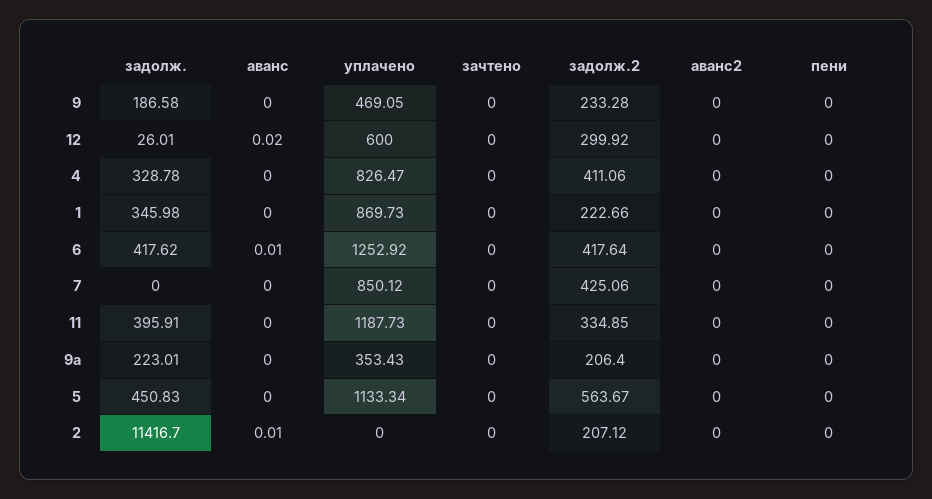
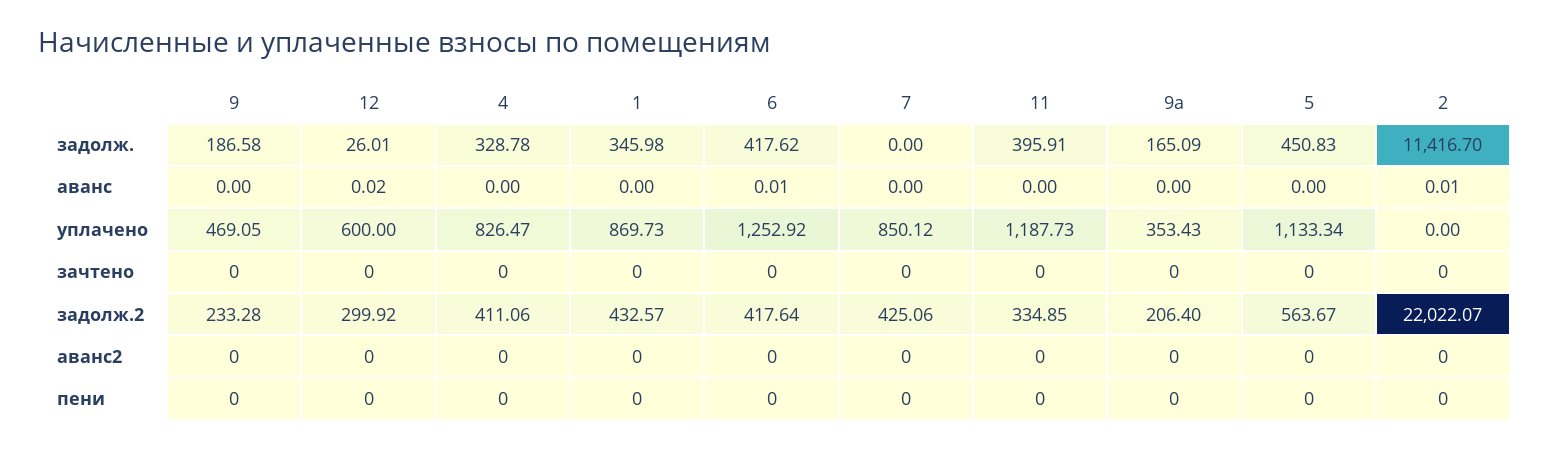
задолж.2, 1: 222.66 -> 432.57
задолж., 9a: 223.01 -> 165.09
задолж.2, 2: 207.12 -> 22022.07

